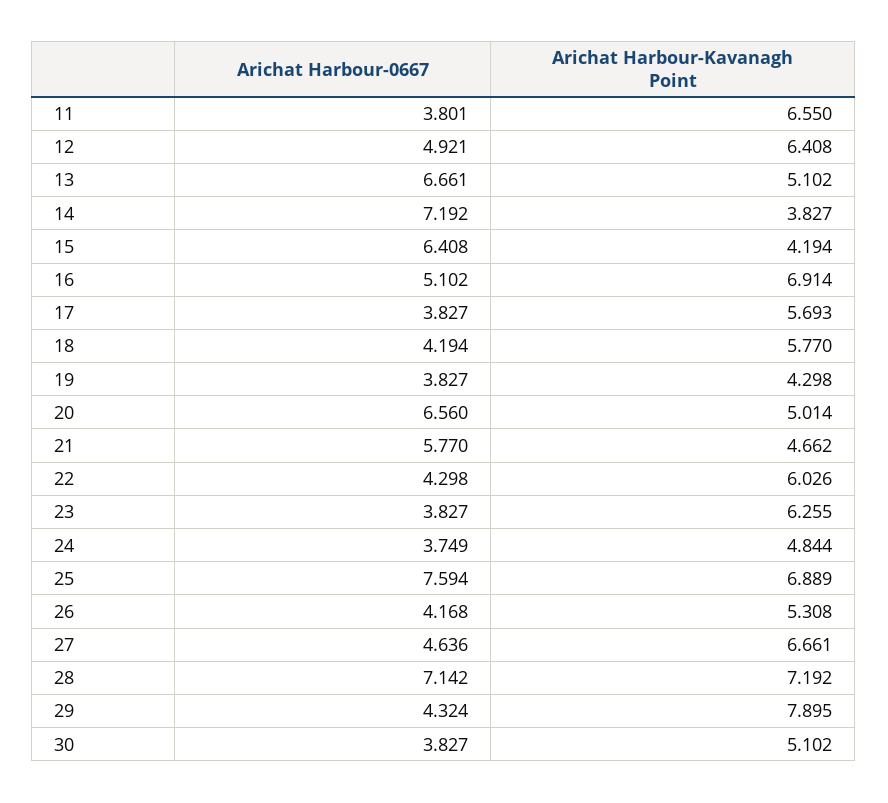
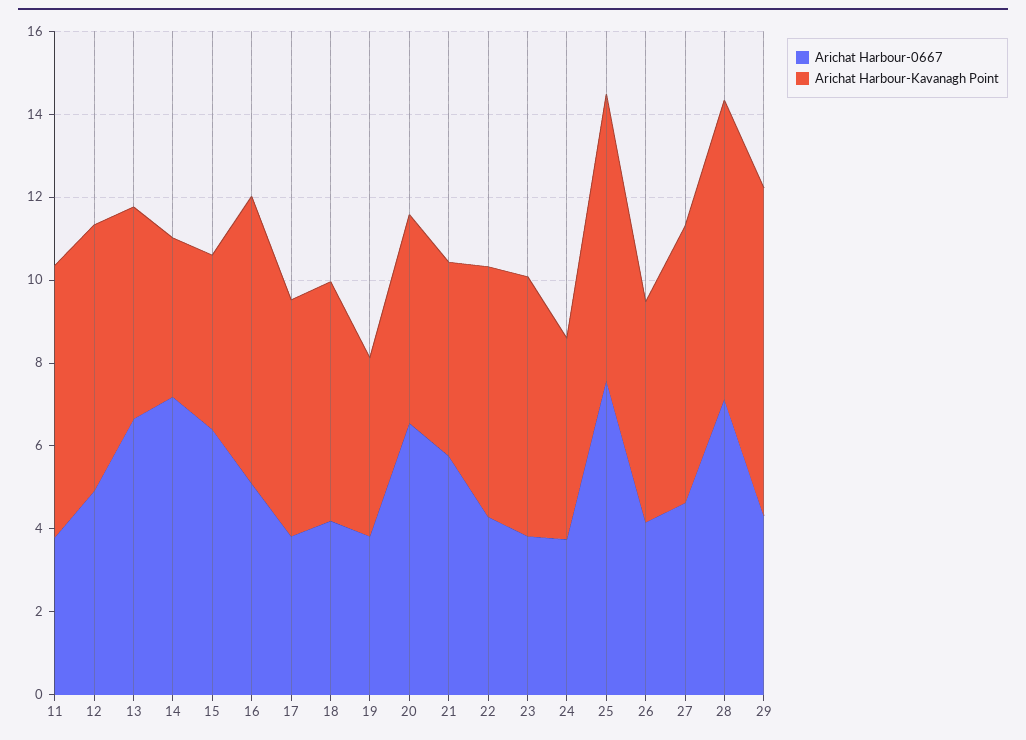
Arichat Harbour-0667, 30: 3.827 -> none
Arichat Harbour-Kavanagh Point, 30: 5.102 -> none

